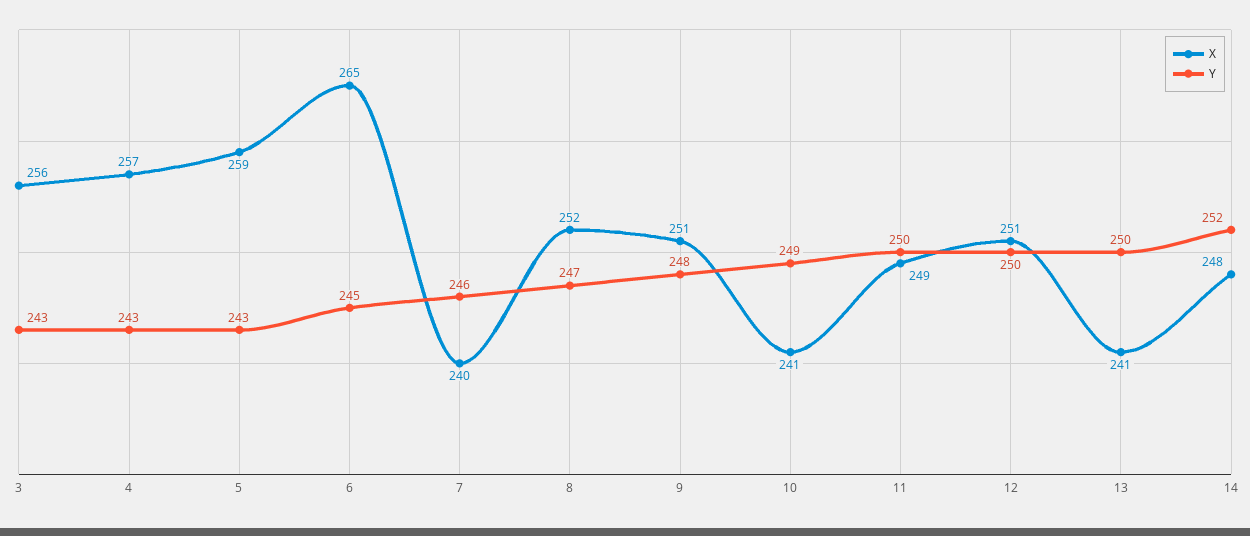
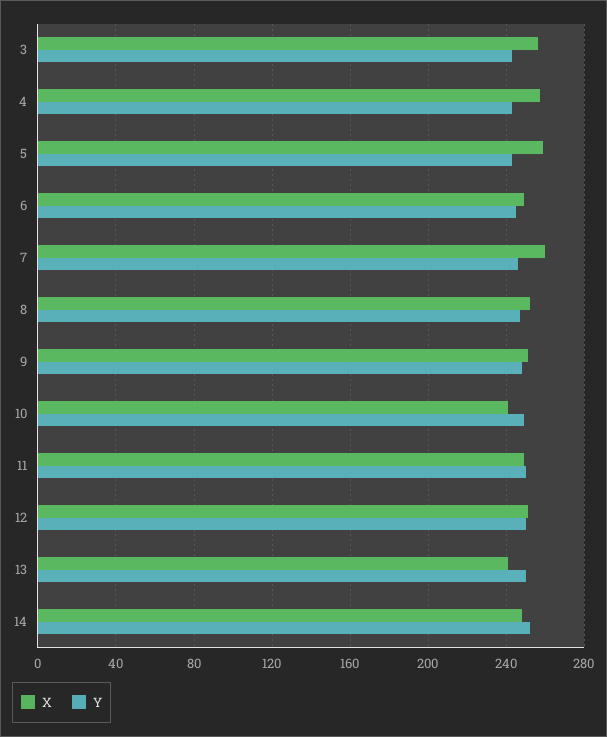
X, 6: 265 -> 250
X, 7: 240 -> 260

